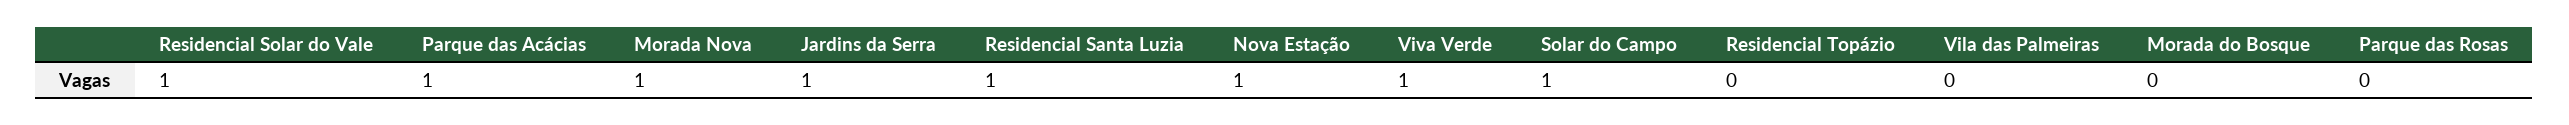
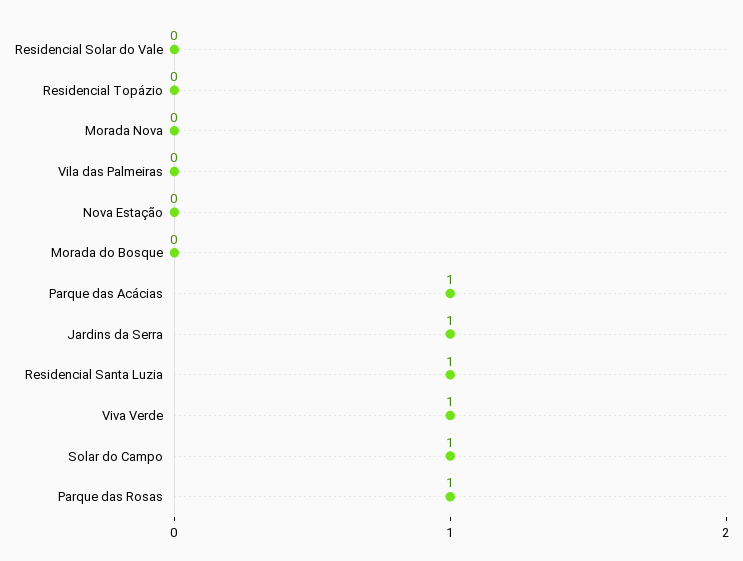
Residencial Solar do Vale: 1 -> 0
Morada Nova: 1 -> 0
Nova Estação: 1 -> 0
Parque das Rosas: 0 -> 1

